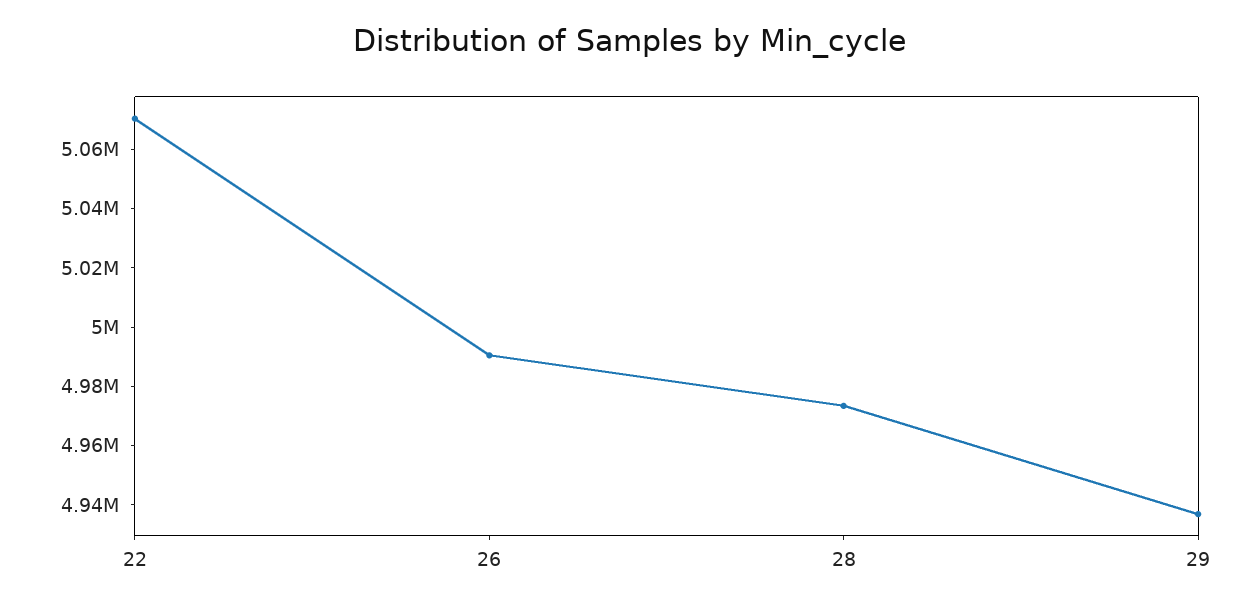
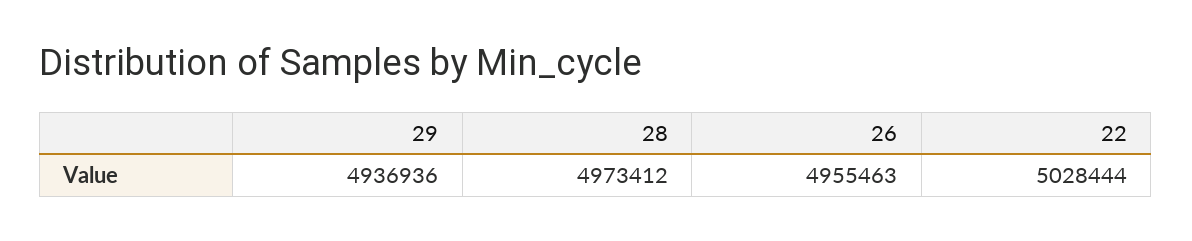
22: 5070000 -> 5028444
26: 4990000 -> 4955463

